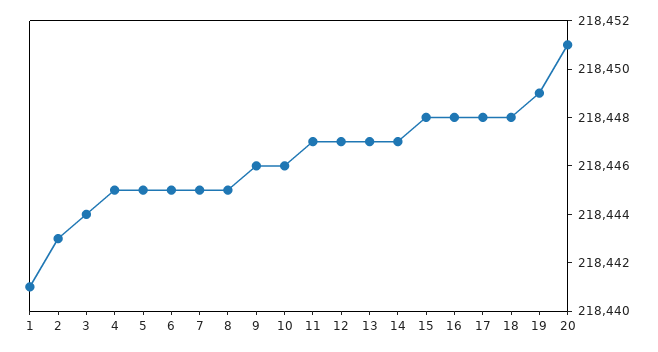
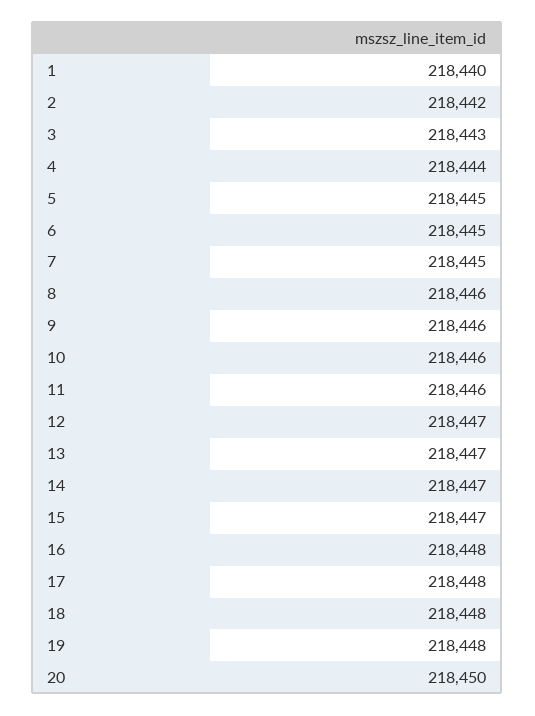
1: 218441 -> 218440
2: 218443 -> 218442
3: 218444 -> 218443
4: 218445 -> 218444
8: 218445 -> 218446
11: 218447 -> 218446
15: 218448 -> 218447
19: 218449 -> 218448
20: 218451 -> 218450

